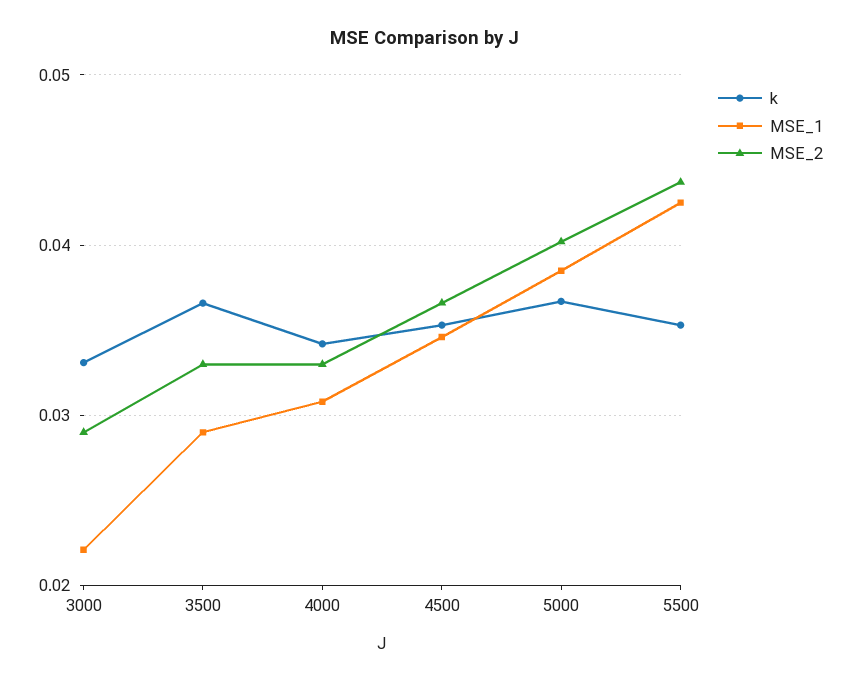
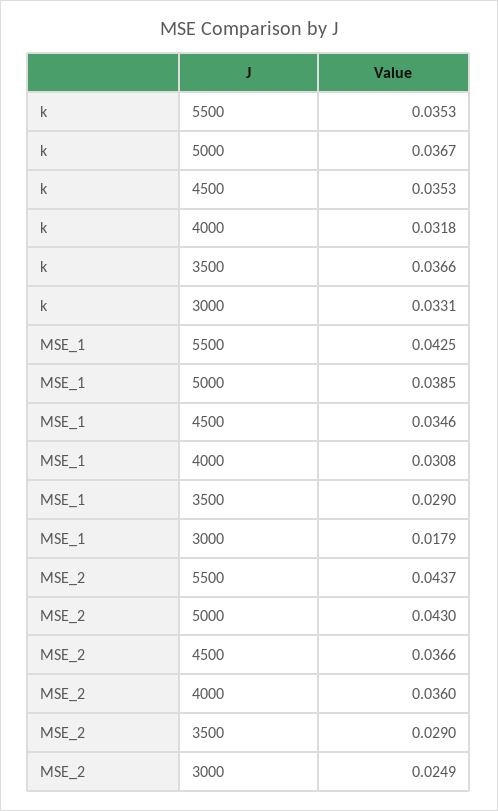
MSE_1, 3000: 0.022 -> 0.0179
MSE_2, 3000: 0.029 -> 0.0249
MSE_2, 3500: 0.033 -> 0.029
k, 4000: 0.034 -> 0.0318
MSE_2, 4000: 0.033 -> 0.036
MSE_2, 5000: 0.04 -> 0.043

